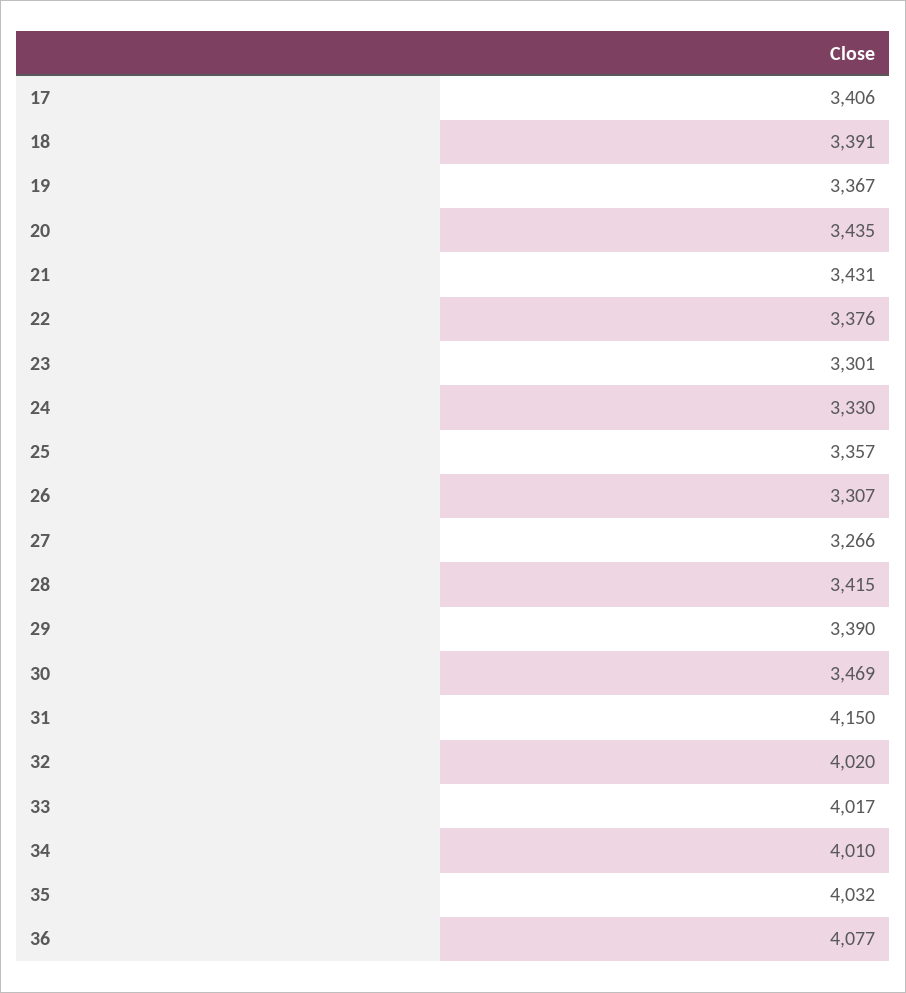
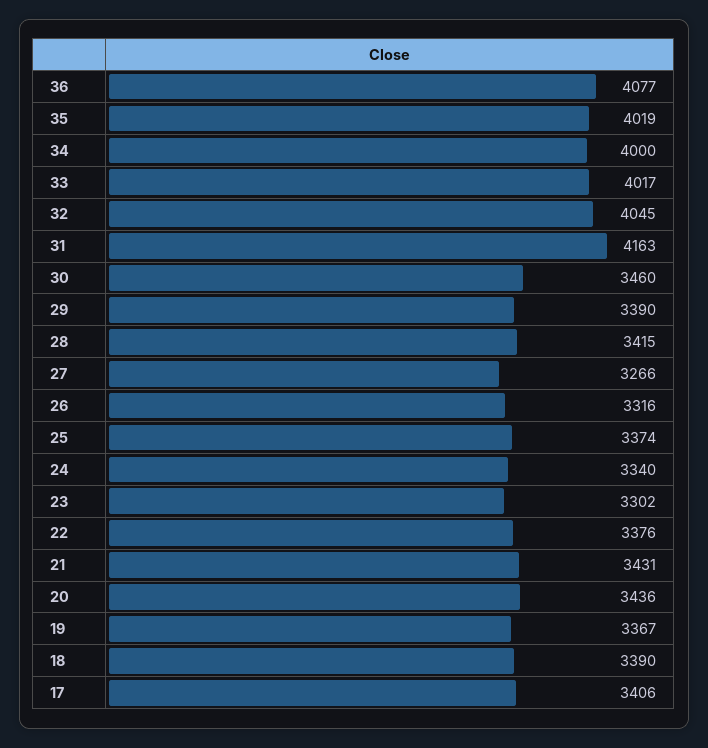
18: 3391 -> 3390
20: 3435 -> 3436
23: 3301 -> 3302
24: 3330 -> 3340
25: 3357 -> 3374
26: 3307 -> 3316
30: 3469 -> 3460
31: 4150 -> 4163
32: 4020 -> 4045
34: 4010 -> 4000
35: 4032 -> 4019

